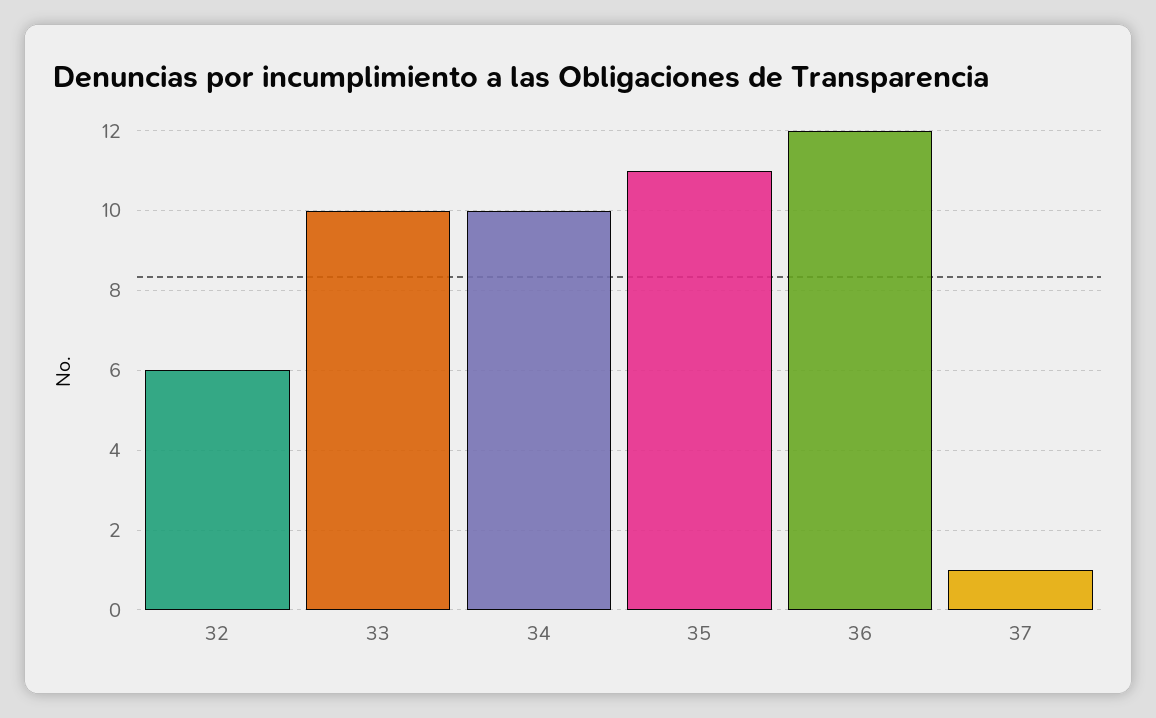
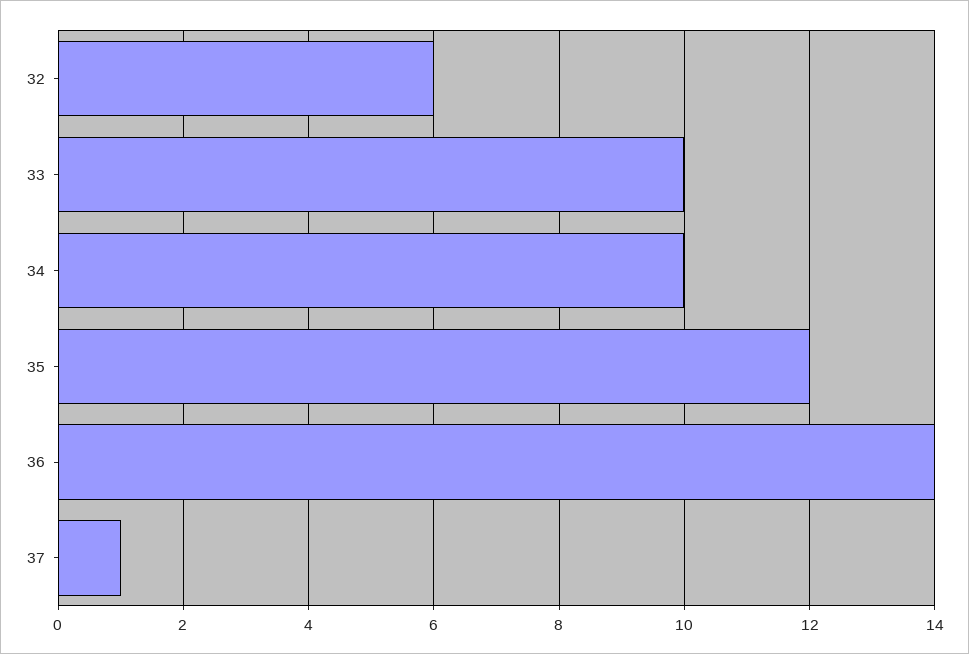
35: 11 -> 12
36: 12 -> 14

